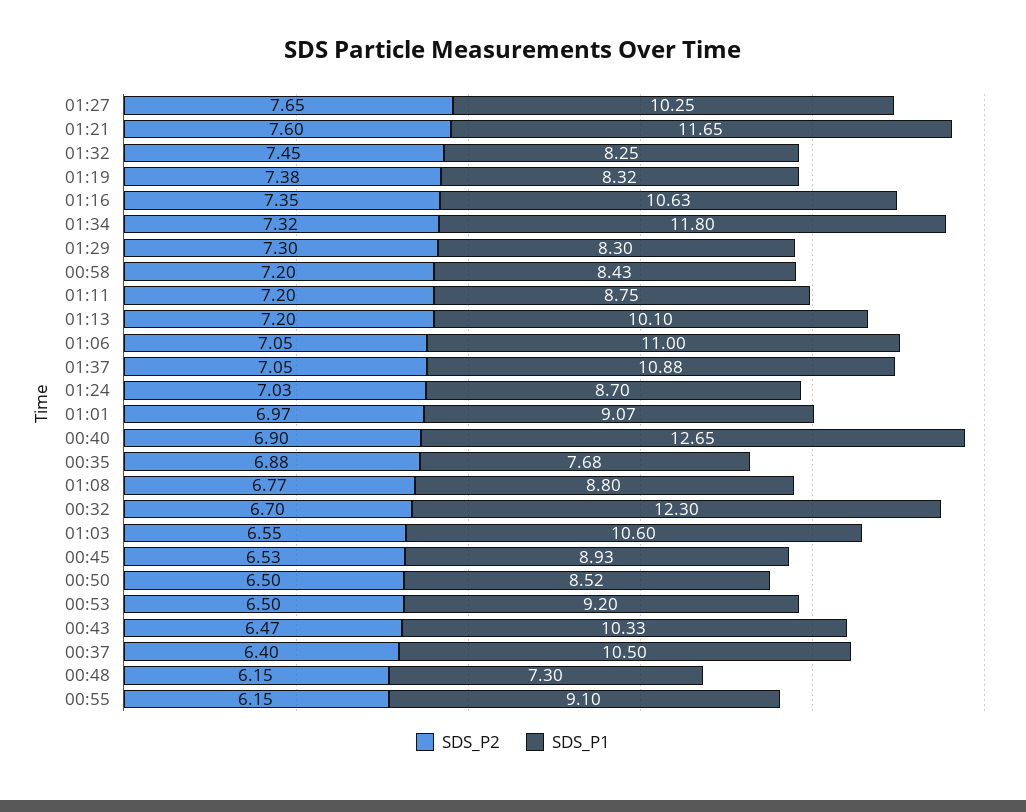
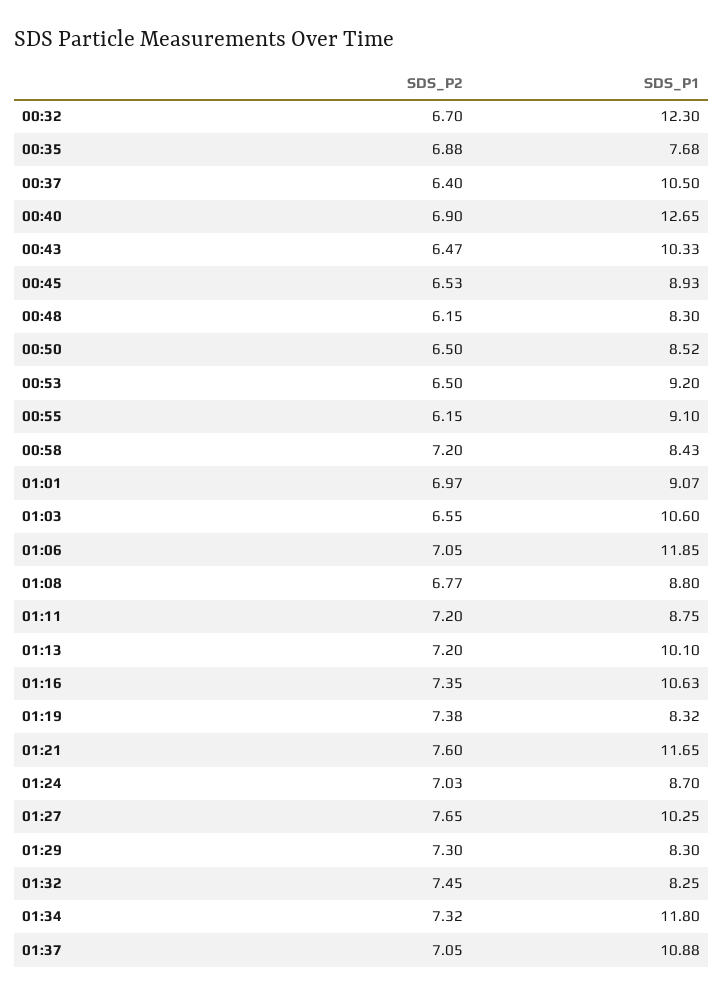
SDS_P1, 01:06: 11 -> 11.85
SDS_P1, 00:48: 7.3 -> 8.3

